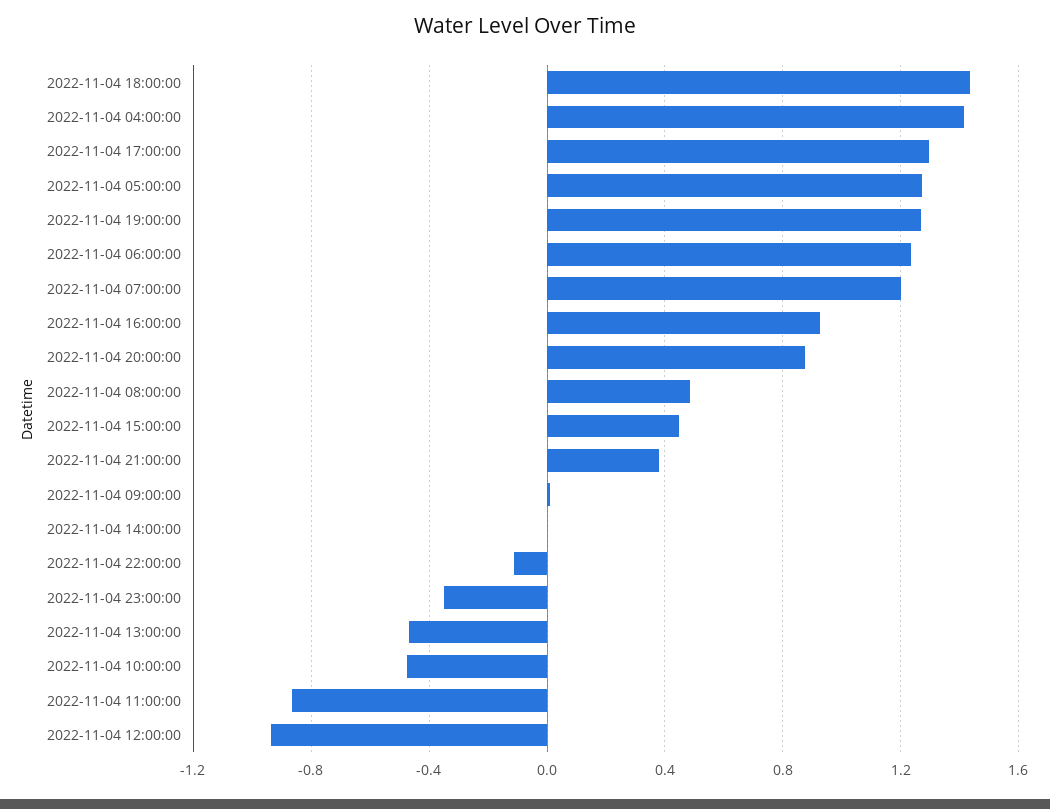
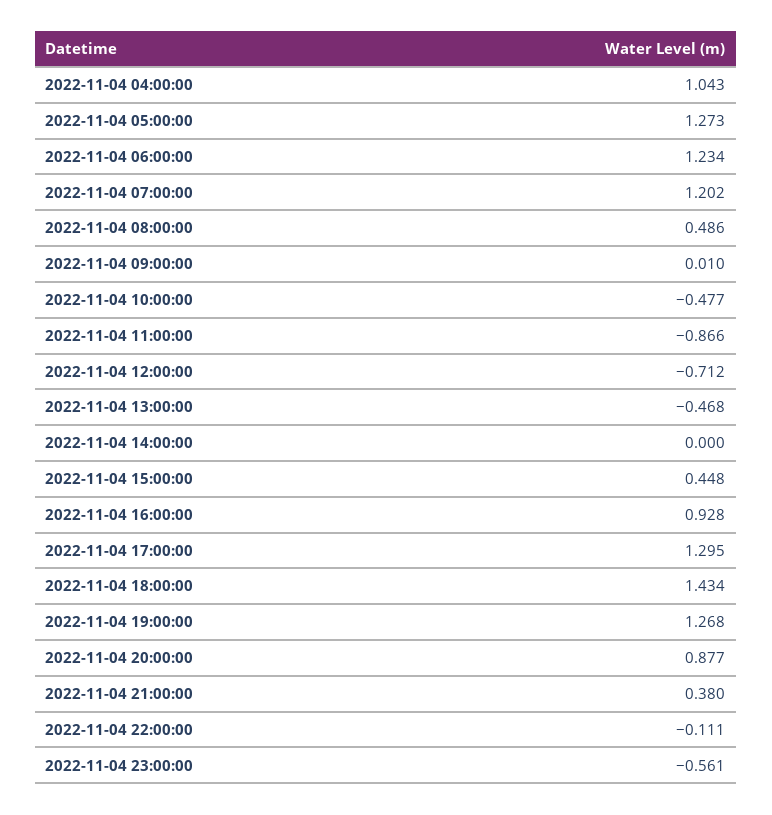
2022-11-04 04:00:00: 1.4 -> 1.043
2022-11-04 23:00:00: -0.35 -> -0.561
2022-11-04 12:00:00: -0.95 -> -0.712

